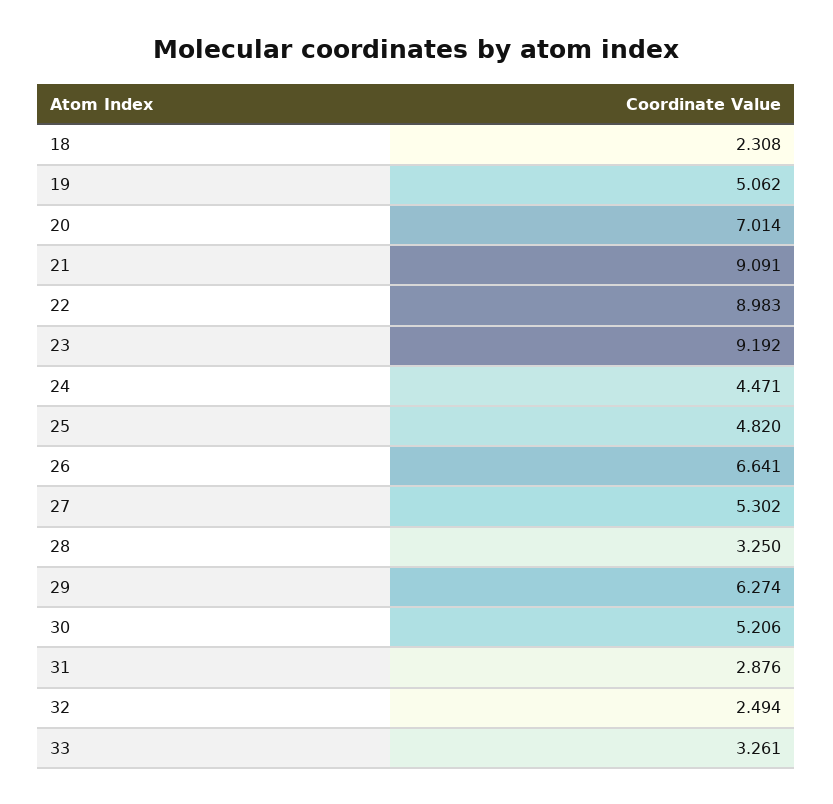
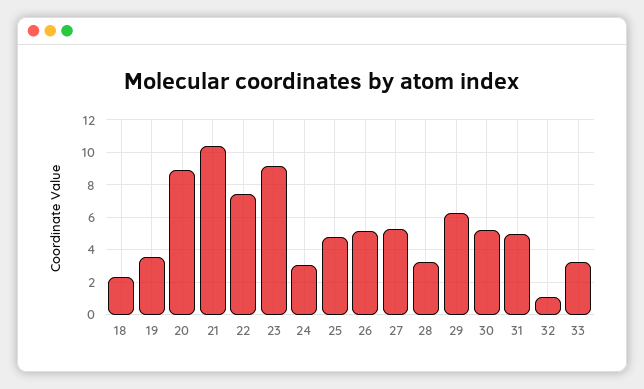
19: 5.062 -> 3.5
20: 7.014 -> 9
21: 9.091 -> 10.5
22: 8.983 -> 7.5
24: 4.471 -> 3
26: 6.641 -> 5
31: 2.876 -> 5
32: 2.494 -> 1

